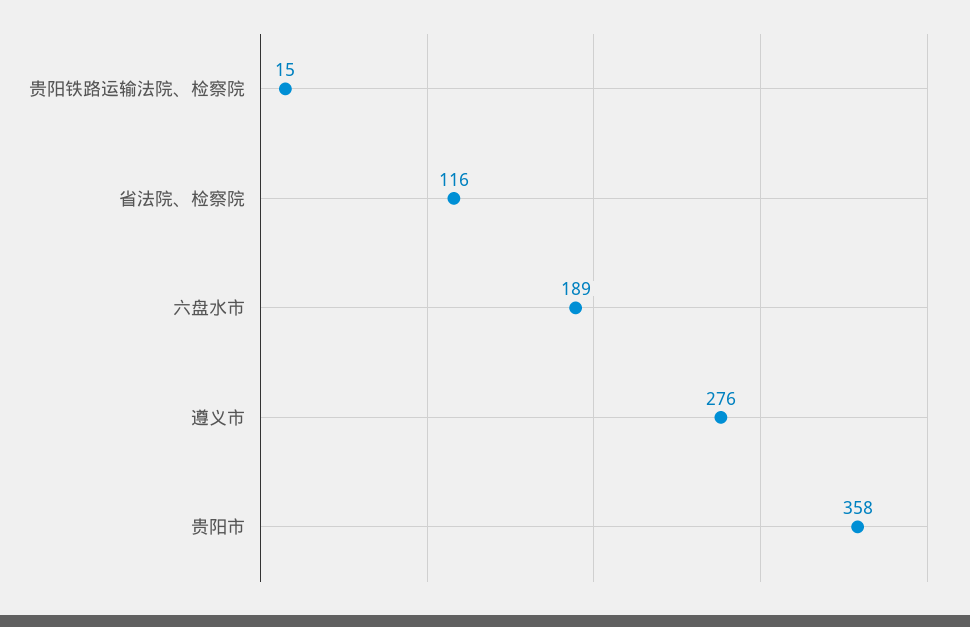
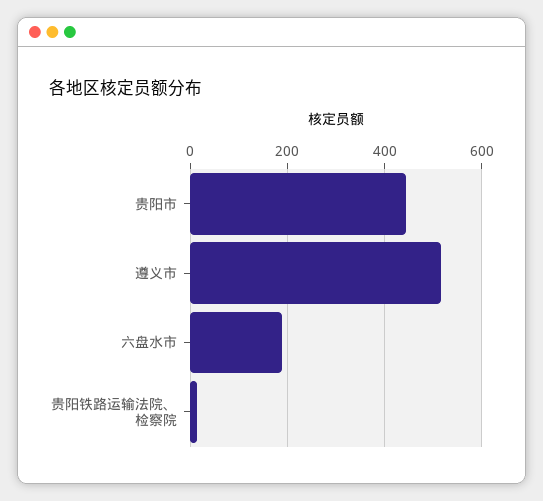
省法院、检察院: 116 -> none
遵义市: 276 -> 520
贵阳市: 358 -> 440

